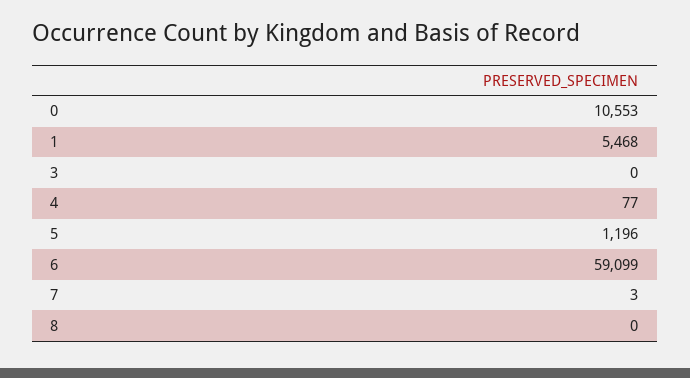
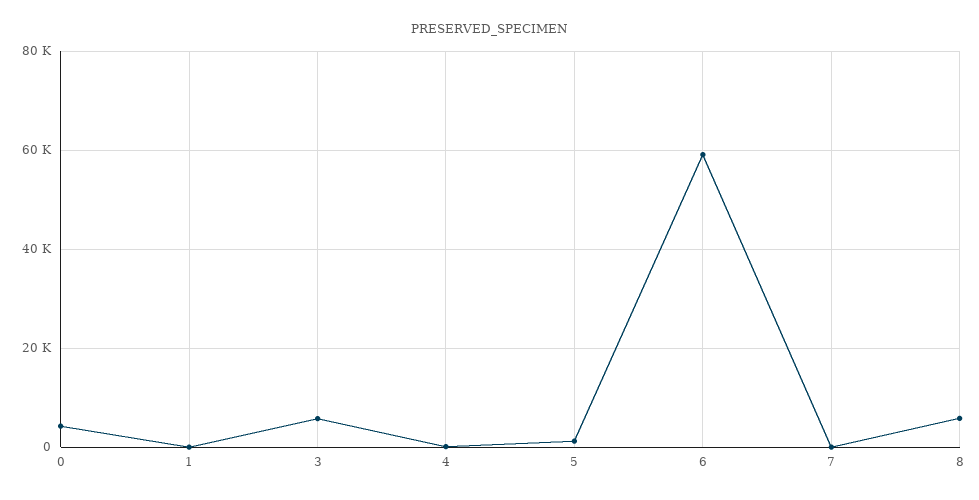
0: 10553 -> 4000
1: 5468 -> 0
3: 0 -> 6000
8: 0 -> 6000

